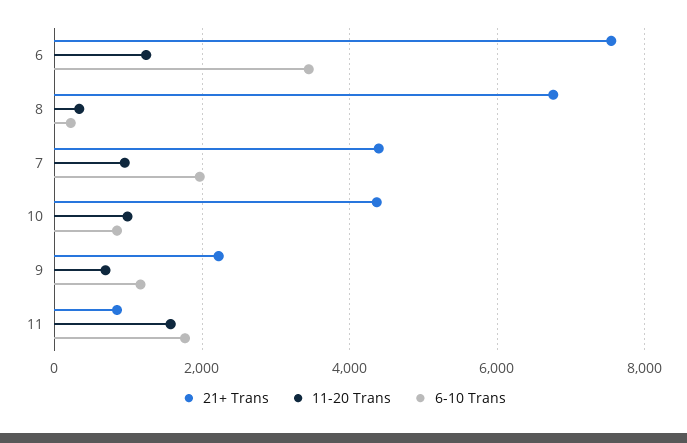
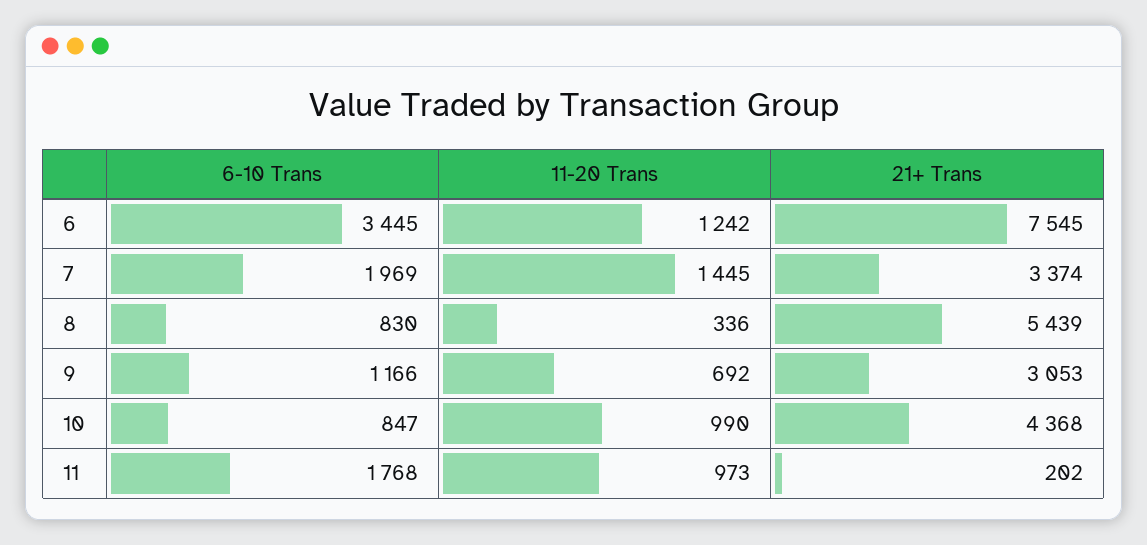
21+ Trans, 8: 6800 -> 5439
6-10 Trans, 8: 200 -> 830
21+ Trans, 7: 4400 -> 3374
11-20 Trans, 7: 1000 -> 1445
21+ Trans, 9: 2200 -> 3053
21+ Trans, 11: 800 -> 202
11-20 Trans, 11: 1600 -> 973

